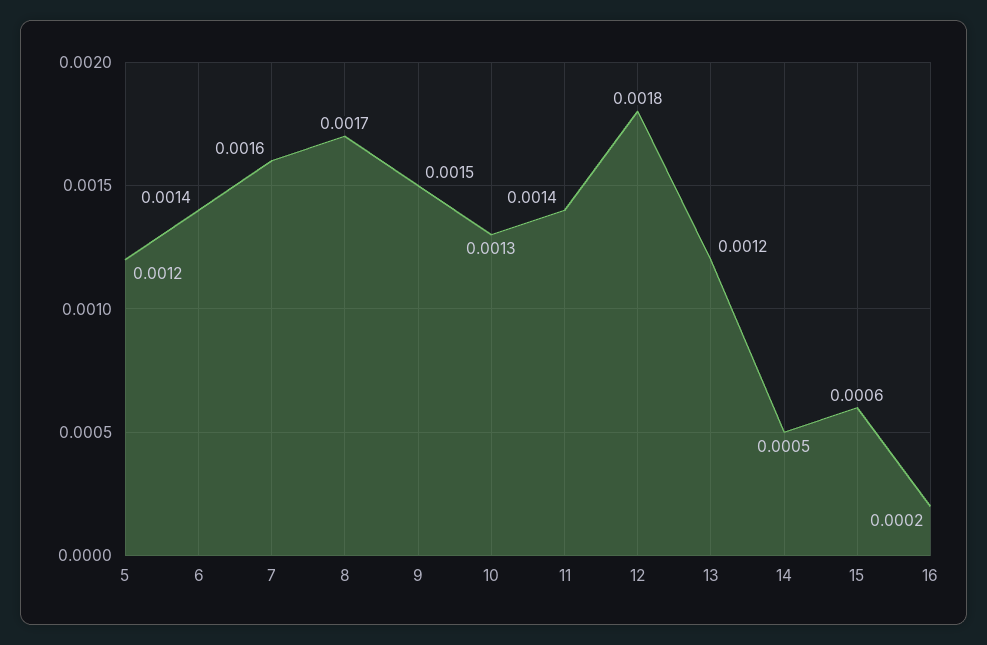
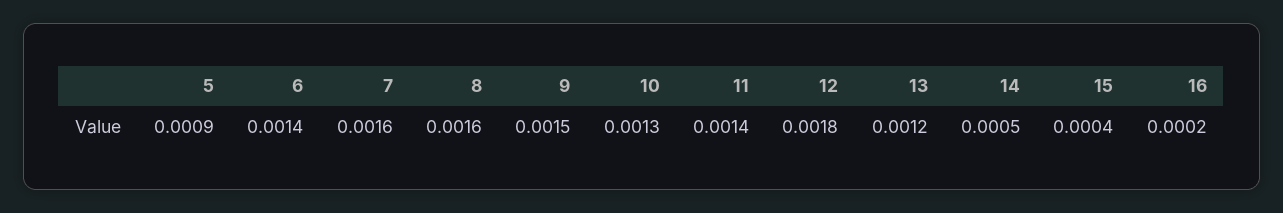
5: 0.0012 -> 0.0009
8: 0.0017 -> 0.0016
15: 0.0006 -> 0.0004

